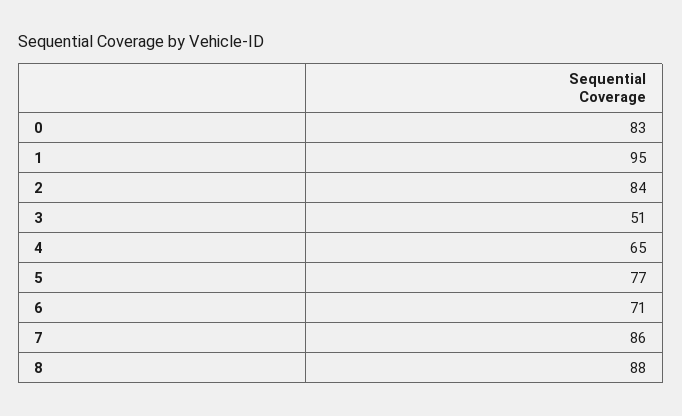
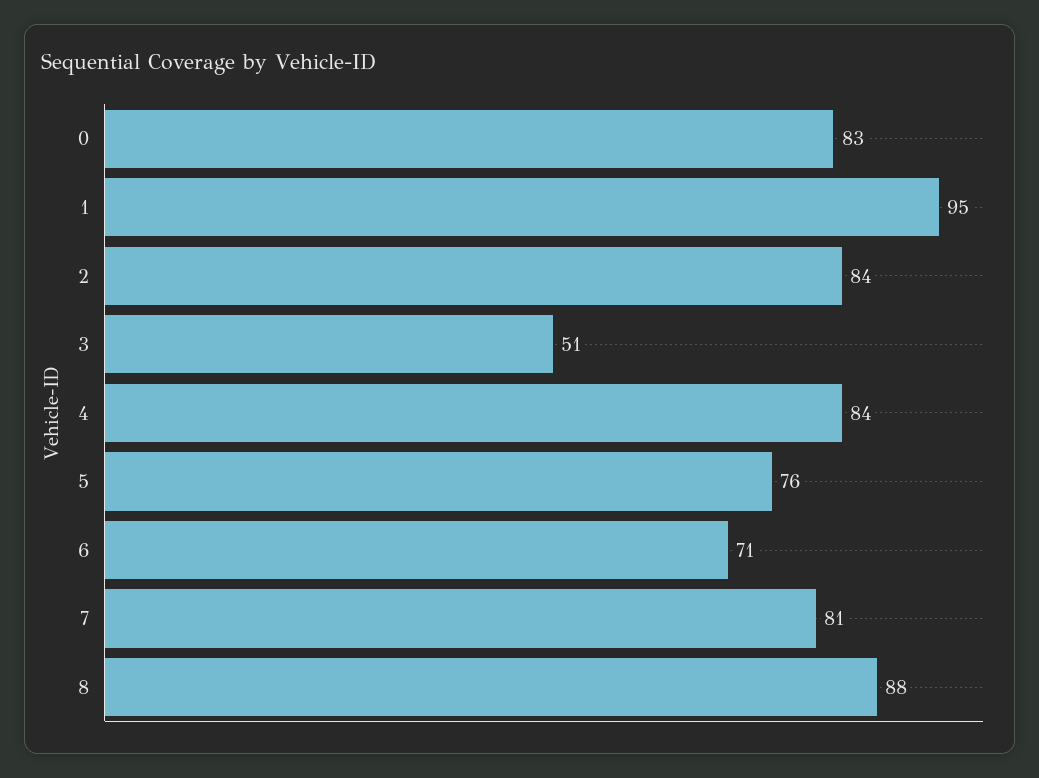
4: 65 -> 84
5: 77 -> 76
7: 86 -> 81

